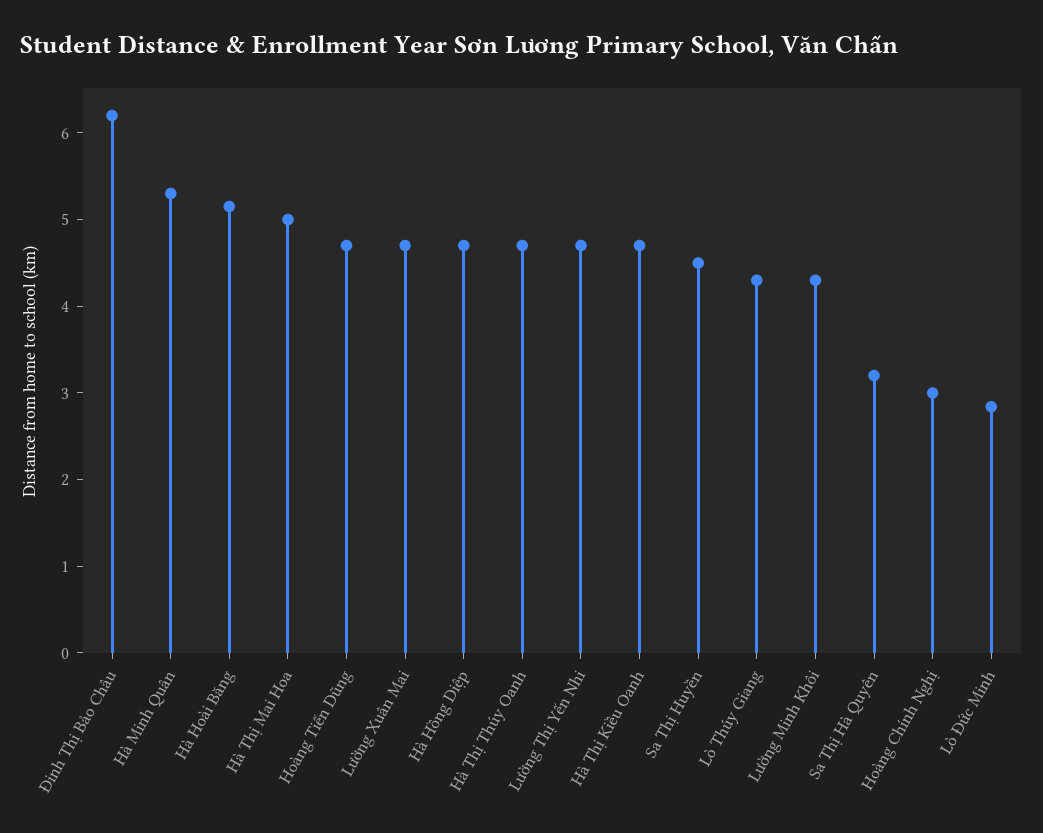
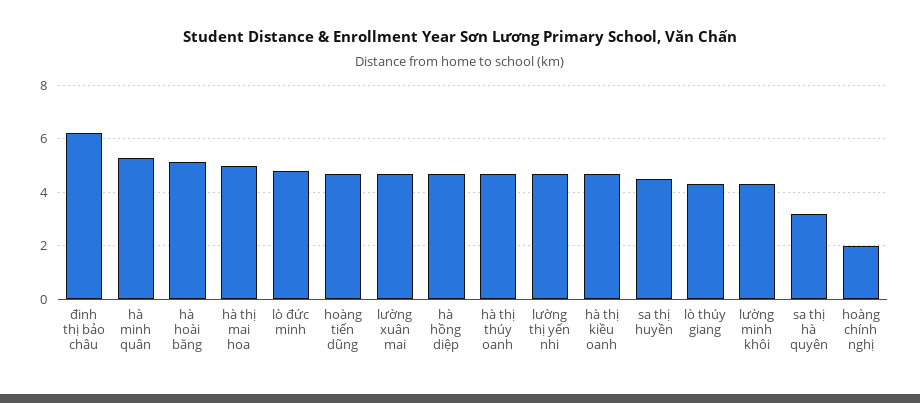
Hoàng Chính Nghị: 3 -> 2
Lò Đức Minh: 2.8 -> 4.75

